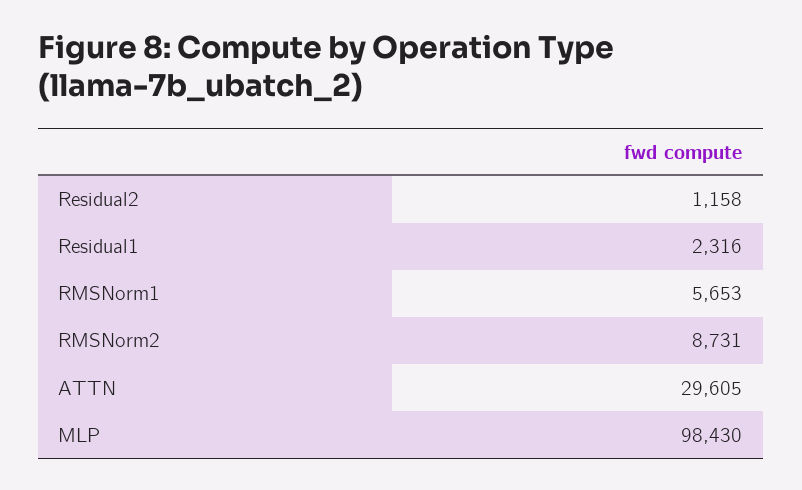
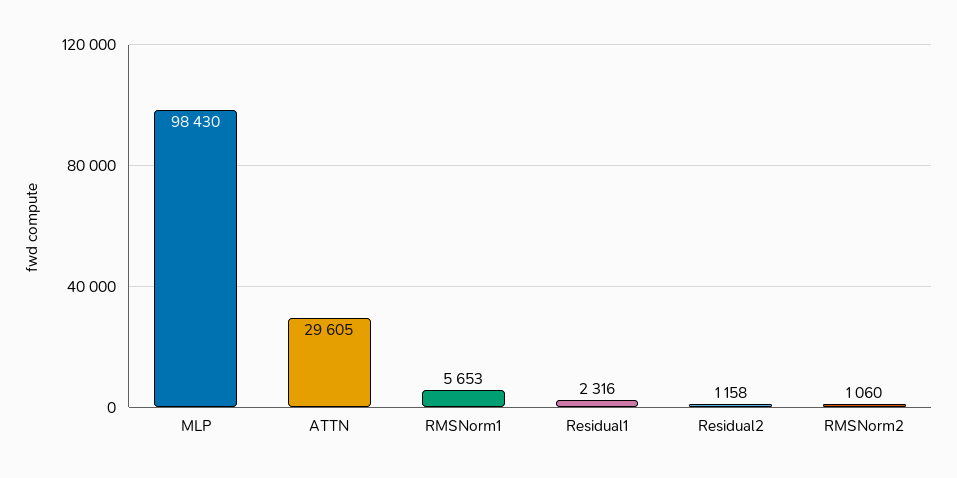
RMSNorm2: 8731 -> 1060

